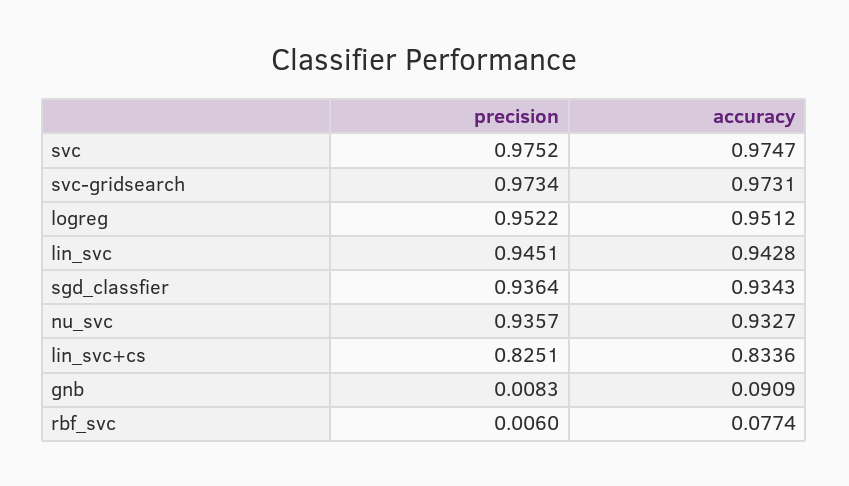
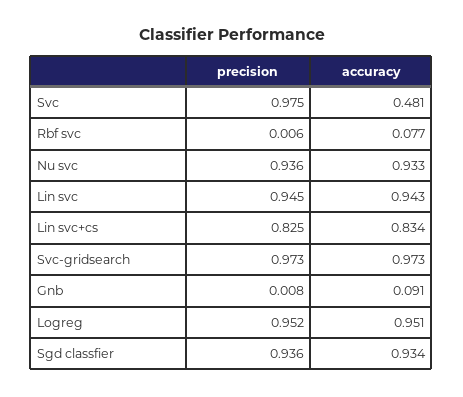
accuracy, svc: 0.9747 -> 0.481

